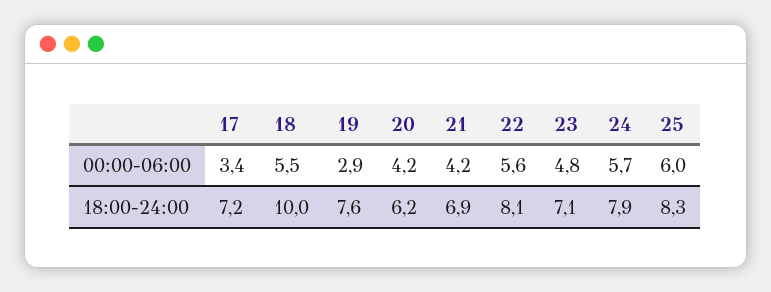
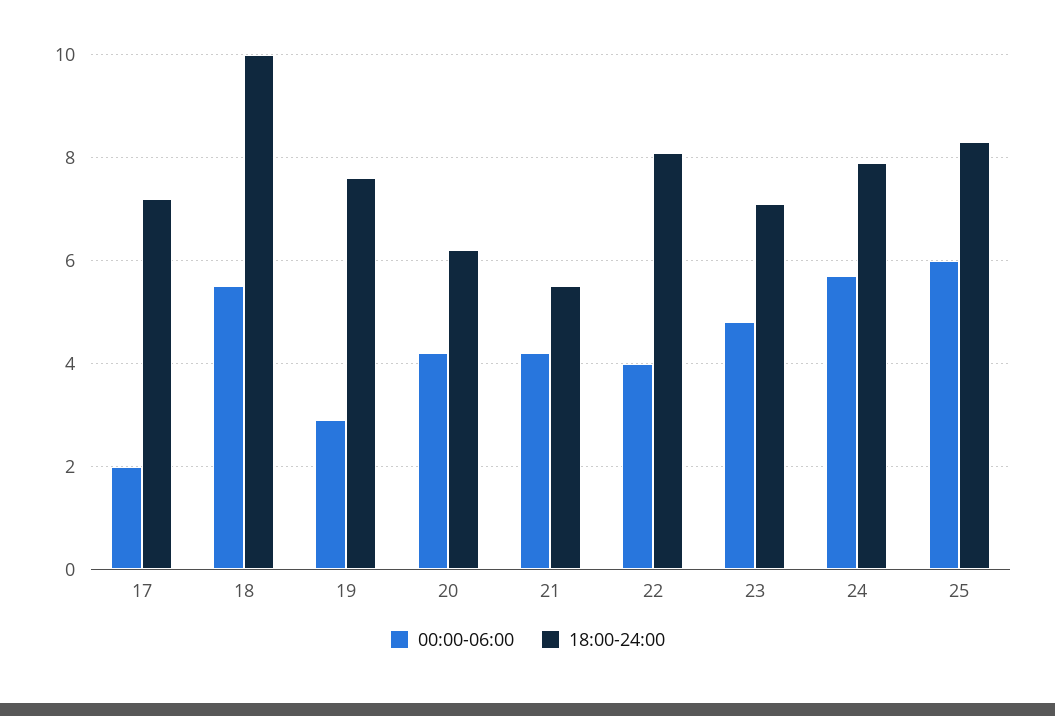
00:00-06:00, 17: 3.4 -> 2
00:00-06:00, 22: 5.6 -> 4
18:00-24:00, 21: 6.9 -> 5.5

